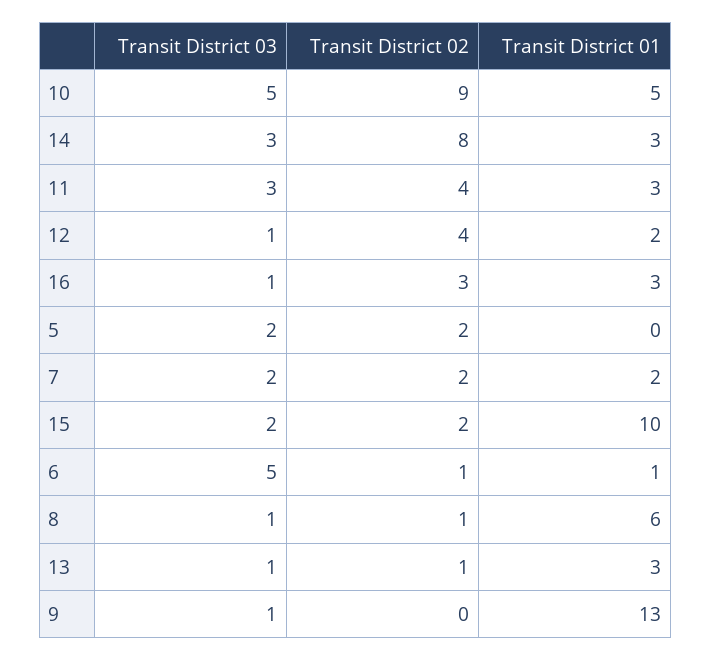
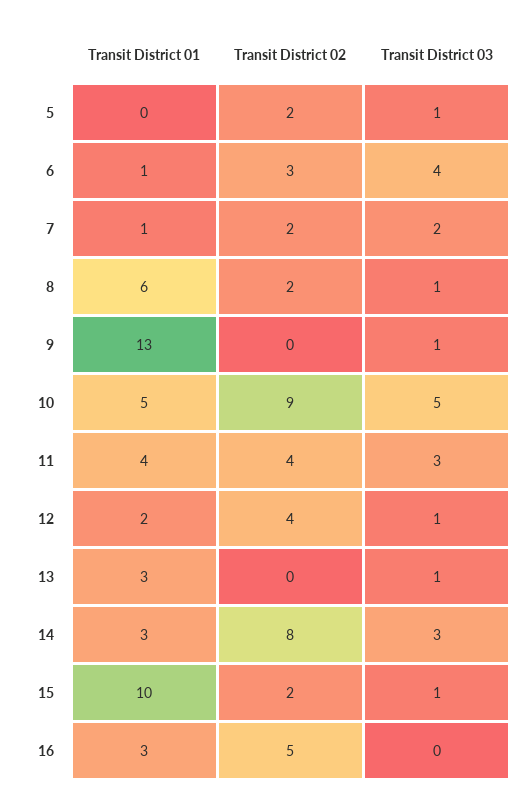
Transit District 01, 11: 3 -> 4
Transit District 03, 16: 1 -> 0
Transit District 02, 16: 3 -> 5
Transit District 03, 5: 2 -> 1
Transit District 01, 7: 2 -> 1
Transit District 03, 15: 2 -> 1
Transit District 03, 6: 5 -> 4
Transit District 02, 6: 1 -> 3
Transit District 02, 8: 1 -> 2
Transit District 02, 13: 1 -> 0

